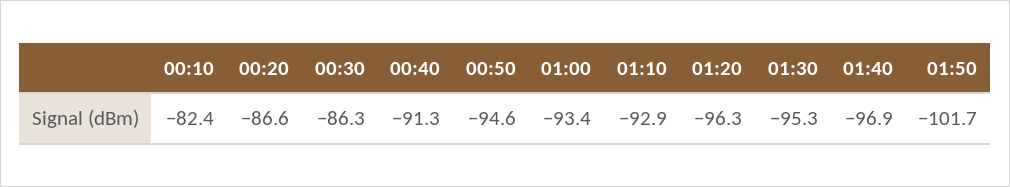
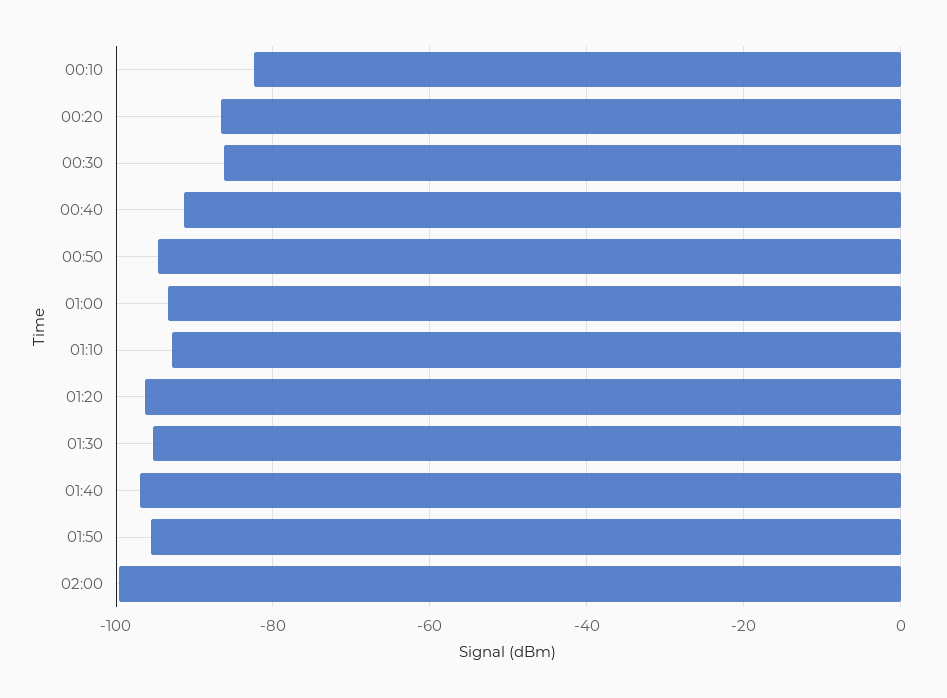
01:50: -101.7 -> -96
02:00: none -> -100

